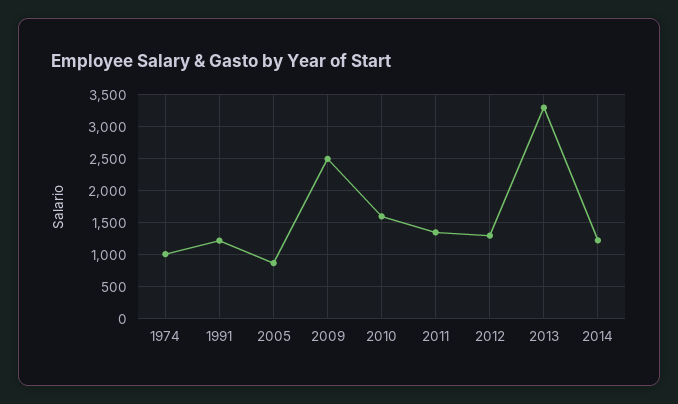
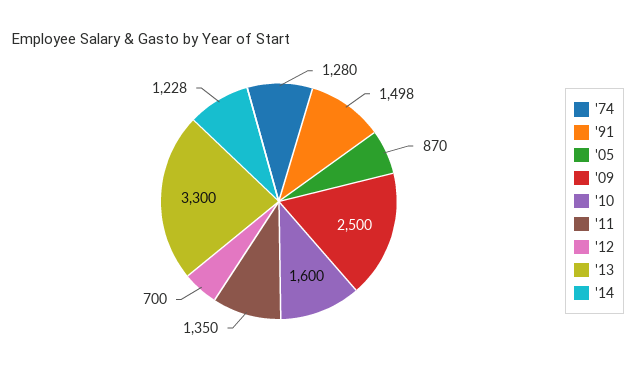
1974: 1000 -> 1280
1991: 1200 -> 1498
2012: 1300 -> 700

